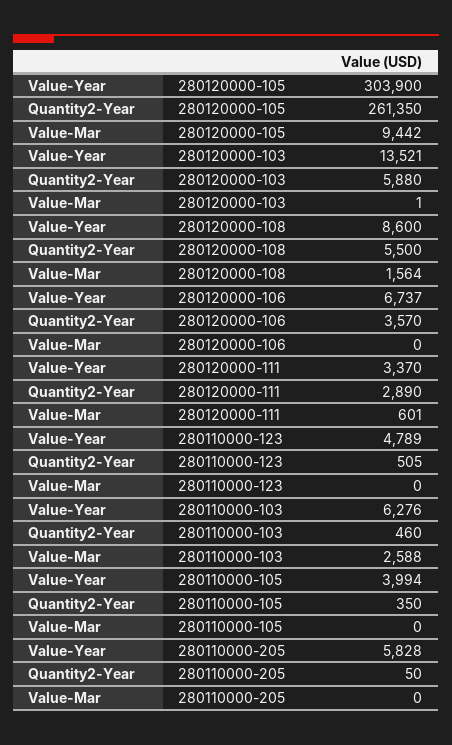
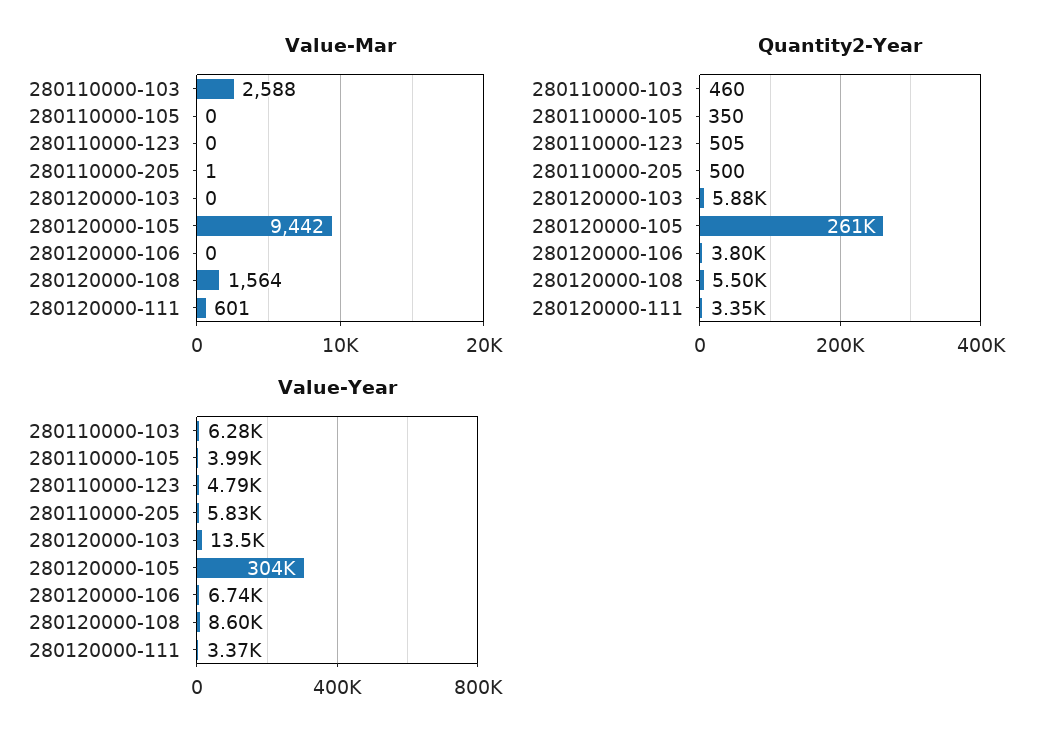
Value-Mar, 280120000-103: 1 -> 0
Quantity2-Year, 280120000-106: 3570 -> 3800
Quantity2-Year, 280120000-111: 2890 -> 3350
Quantity2-Year, 280110000-205: 50 -> 500
Value-Mar, 280110000-205: 0 -> 1

